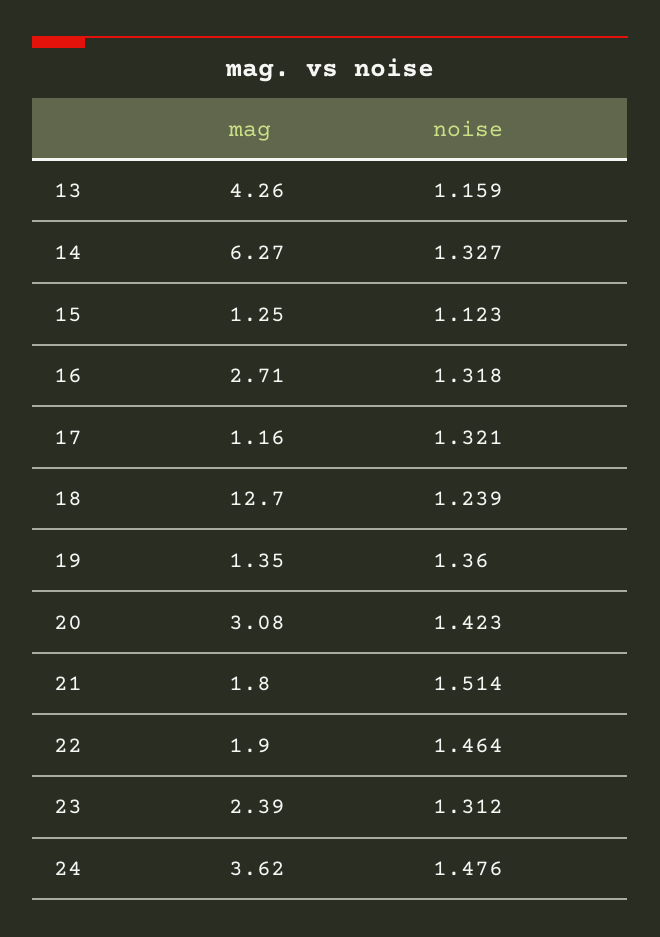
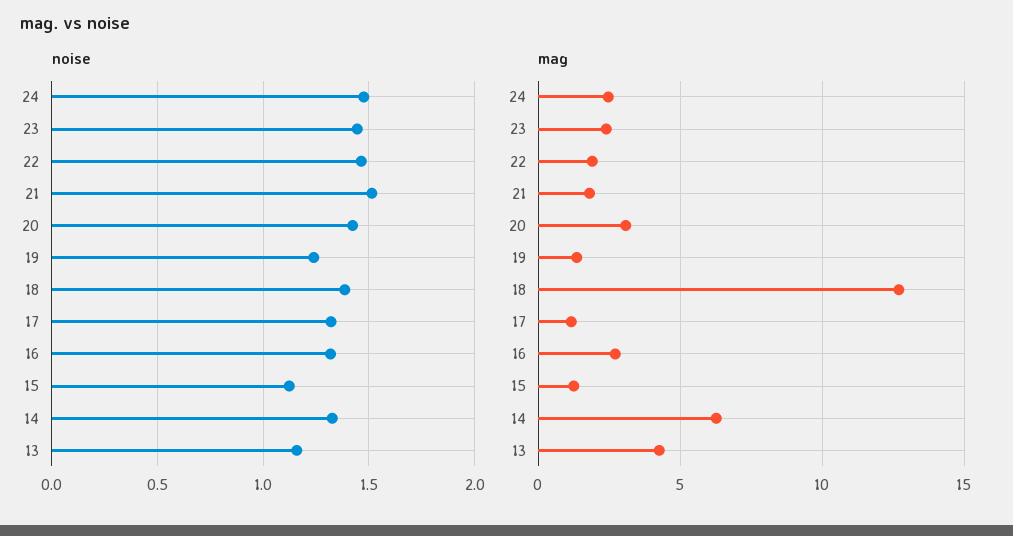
noise, 18: 1.239 -> 1.4
noise, 19: 1.36 -> 1.25
noise, 23: 1.312 -> 1.45
mag, 24: 3.62 -> 2.5

